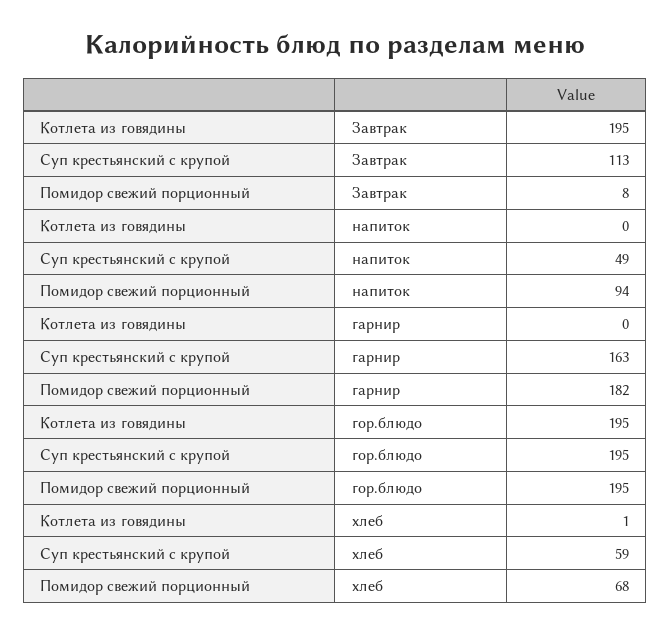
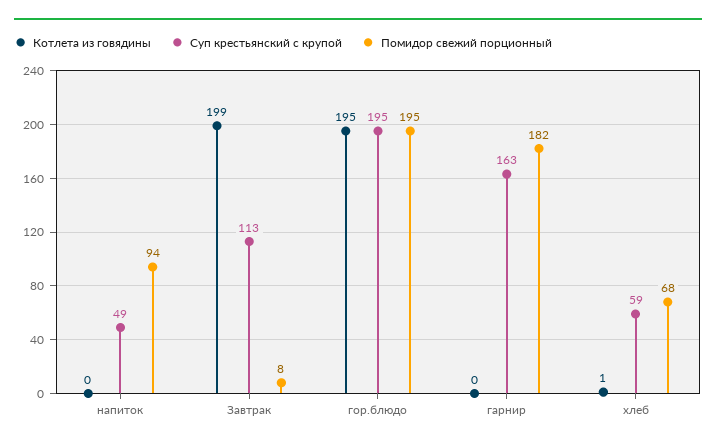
Котлета из говядины, Завтрак: 195 -> 199

